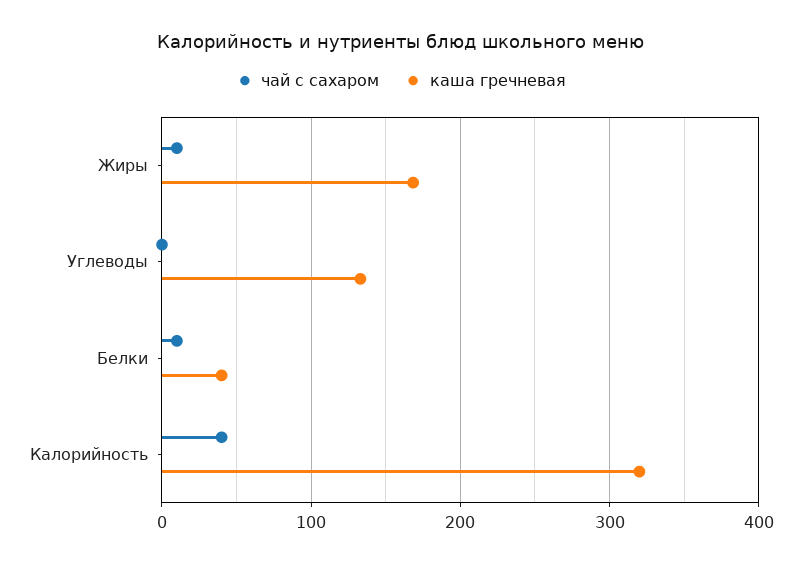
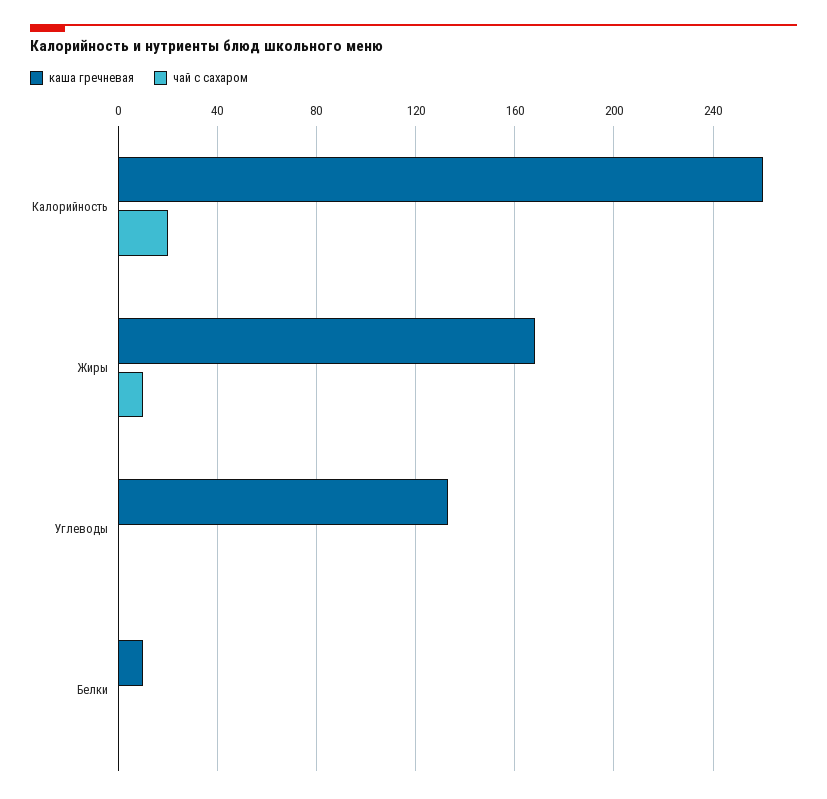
чай с сахаром, Белки: 10 -> 0
каша гречневая, Белки: 40 -> 10
чай с сахаром, Калорийность: 40 -> 20
каша гречневая, Калорийность: 320 -> 260

